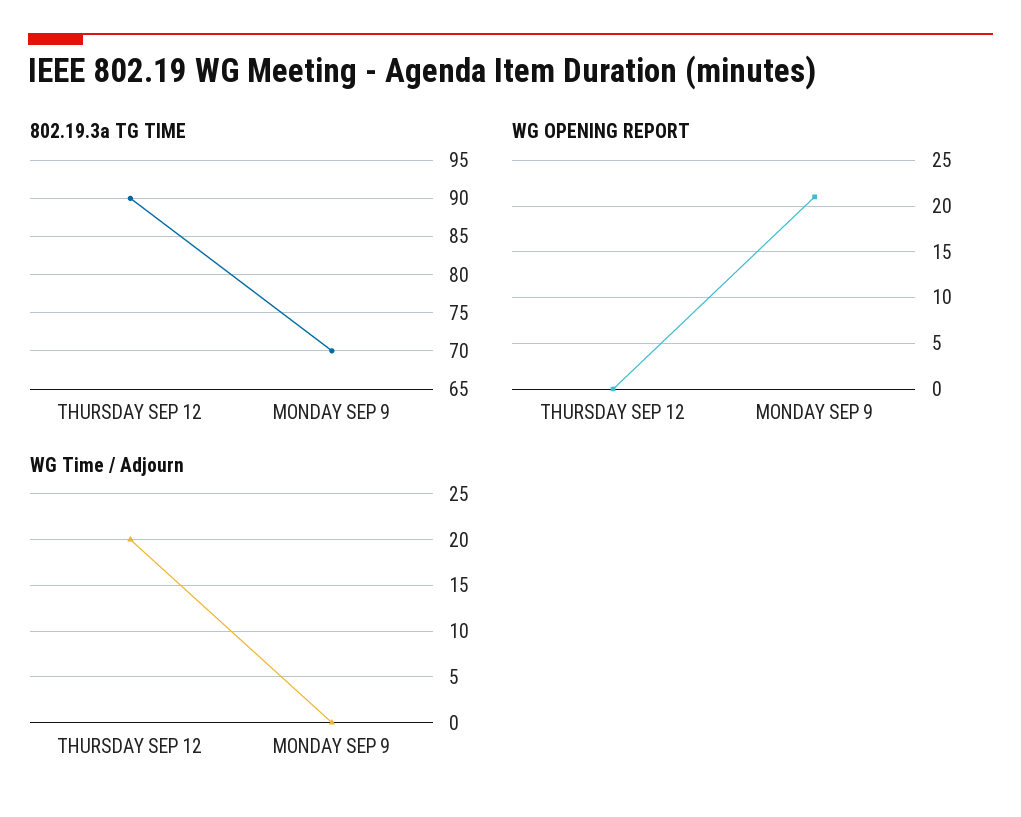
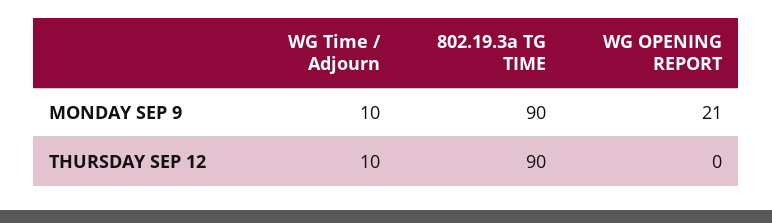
802.19.3a TG TIME, MONDAY SEP 9: 70 -> 90
WG Time / Adjourn, THURSDAY SEP 12: 20 -> 10
WG Time / Adjourn, MONDAY SEP 9: 0 -> 10

